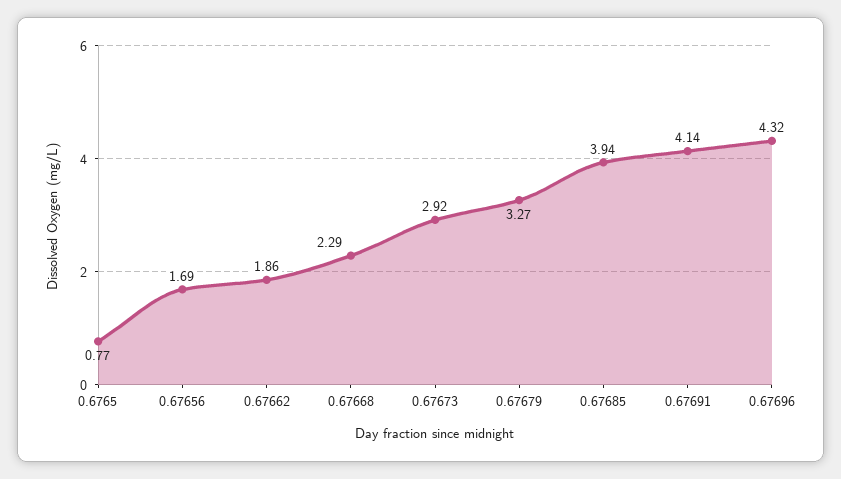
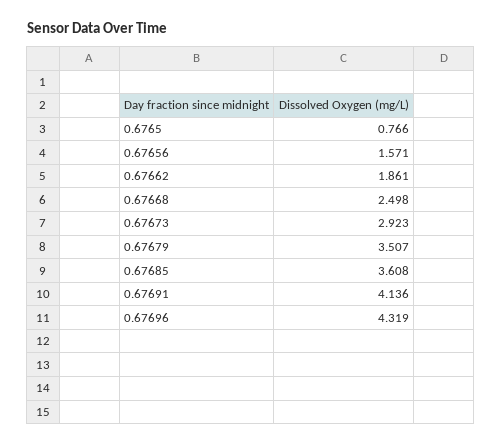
0.67656: 1.69 -> 1.571
0.67668: 2.29 -> 2.498
0.67679: 3.27 -> 3.507
0.67685: 3.94 -> 3.608

